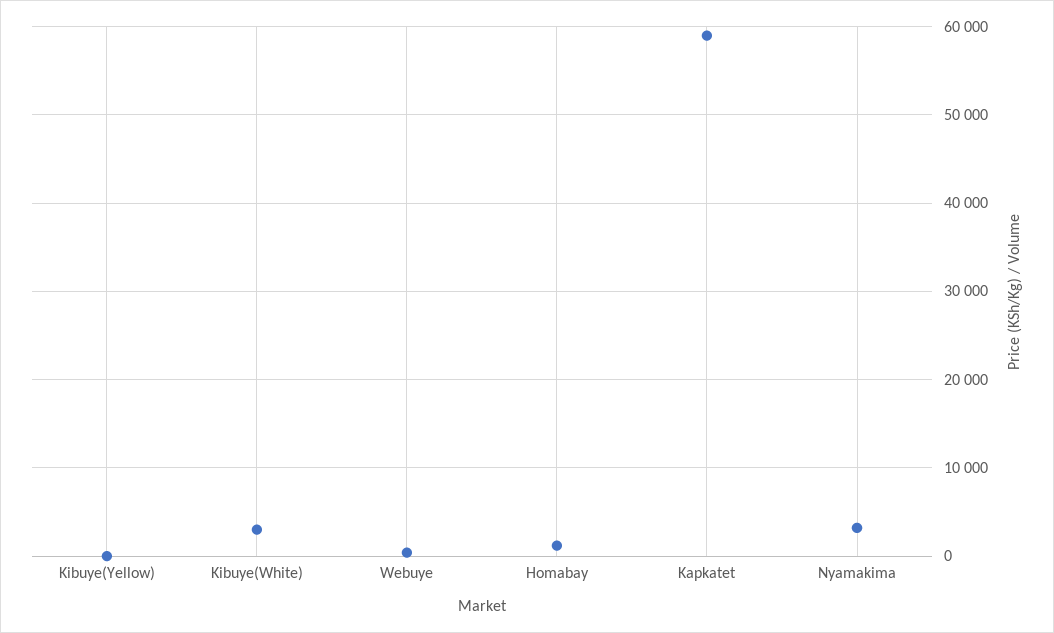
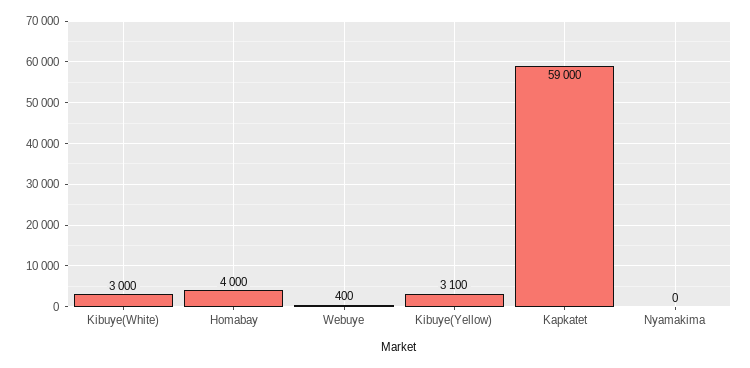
Kibuye(Yellow): 0 -> 3100
Homabay: 1000 -> 4000
Nyamakima: 3000 -> 0

